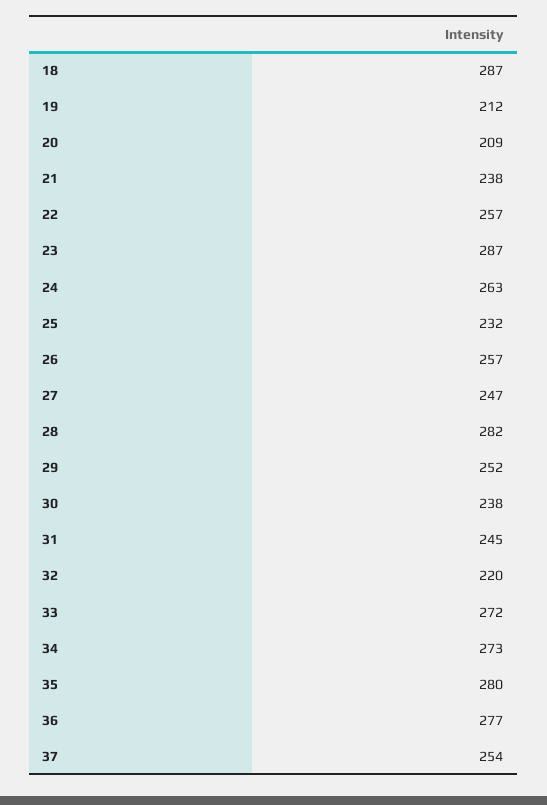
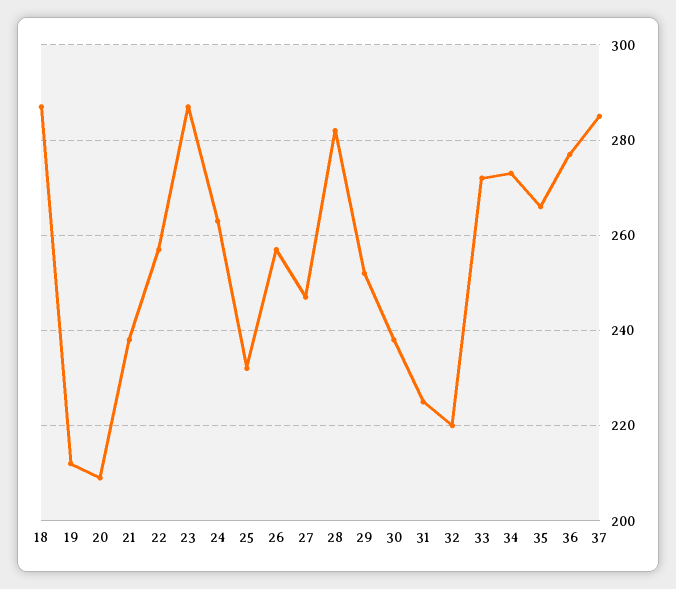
31: 245 -> 225
35: 280 -> 265
37: 254 -> 285

